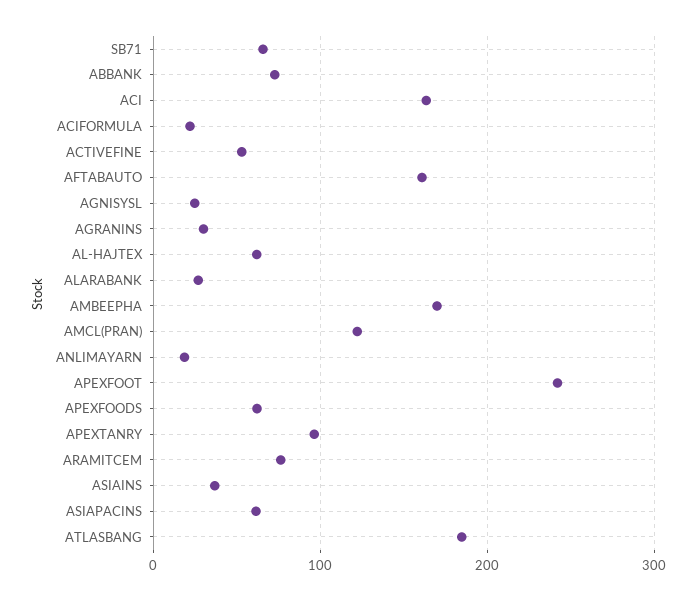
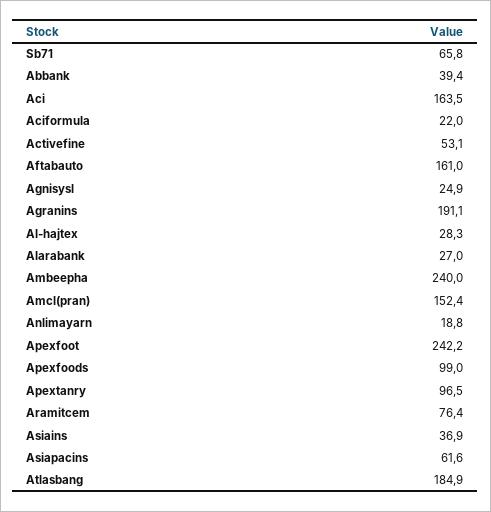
ABBANK: 70 -> 39.4
AGRANINS: 30 -> 191.1
AL-HAJTEX: 60 -> 28.3
AMBEEPHA: 170 -> 240
AMCL(PRAN): 120 -> 152.4
APEXFOODS: 60 -> 99

